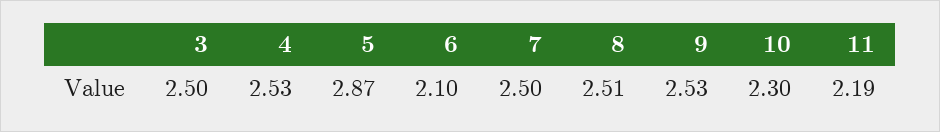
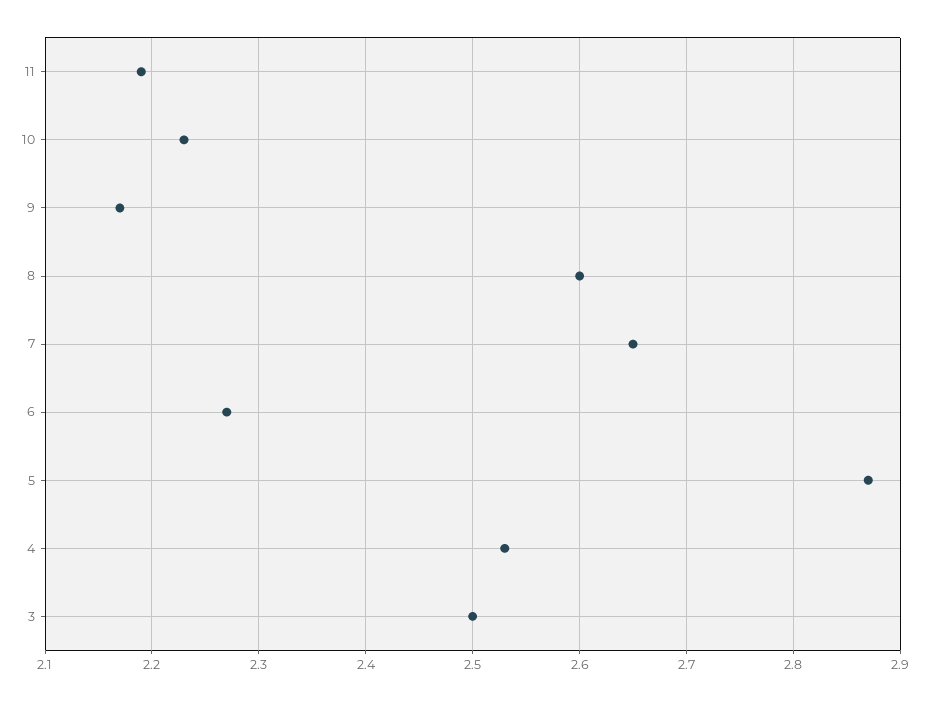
6: 2.1 -> 2.27
7: 2.5 -> 2.65
8: 2.51 -> 2.6
9: 2.53 -> 2.17
10: 2.3 -> 2.23

